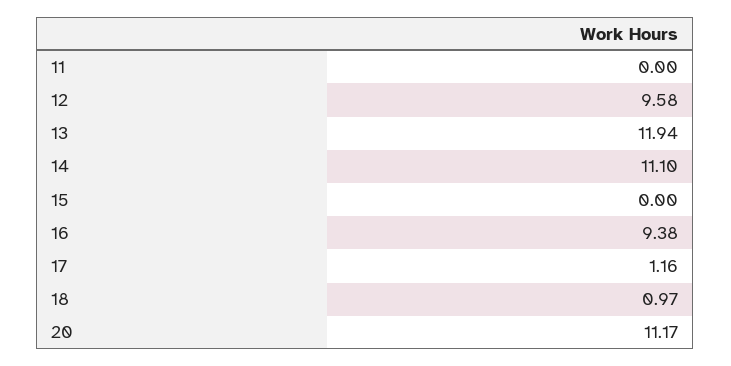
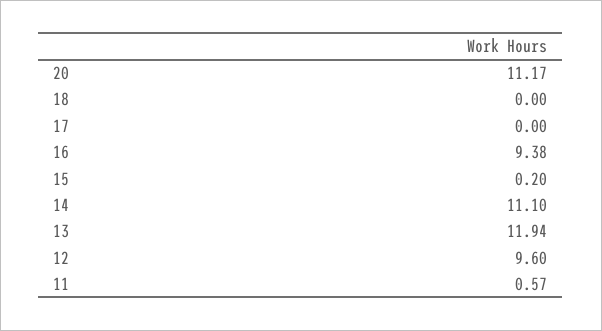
11: 0 -> 0.57
12: 9.58 -> 9.6
15: 0 -> 0.2
17: 1.16 -> 0
18: 0.97 -> 0

